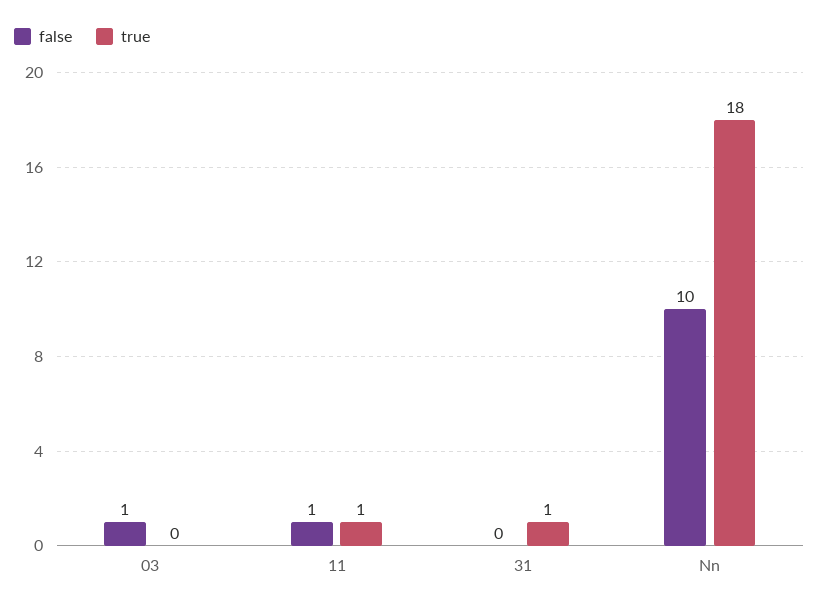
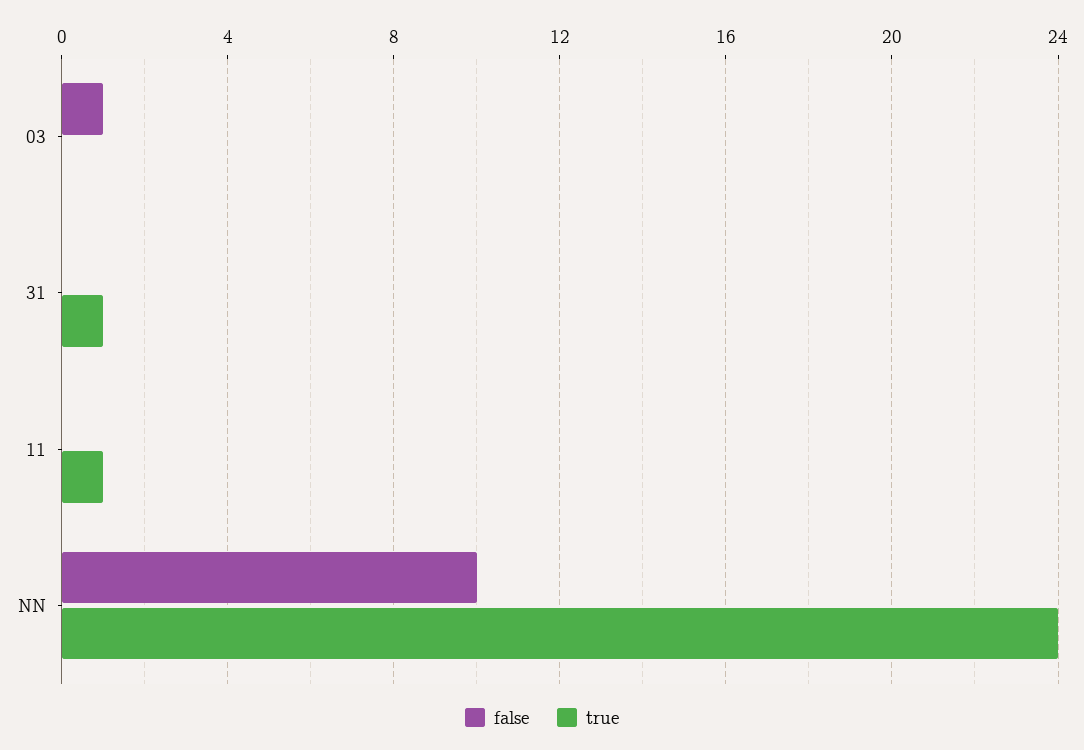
false, 11: 1 -> 0
true, Nn: 18 -> 24

